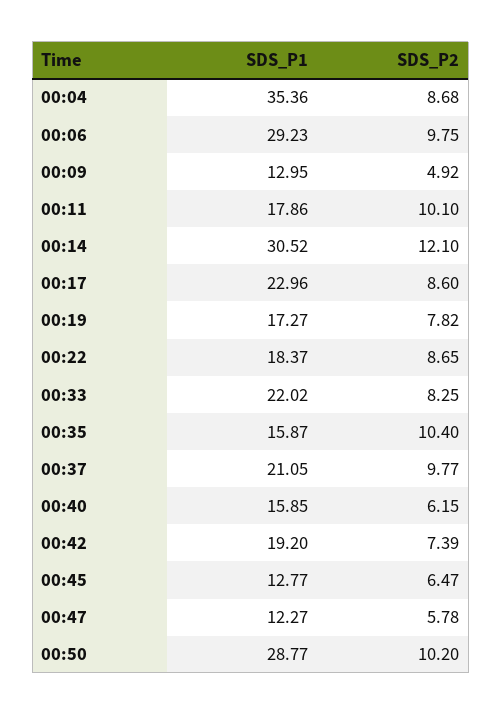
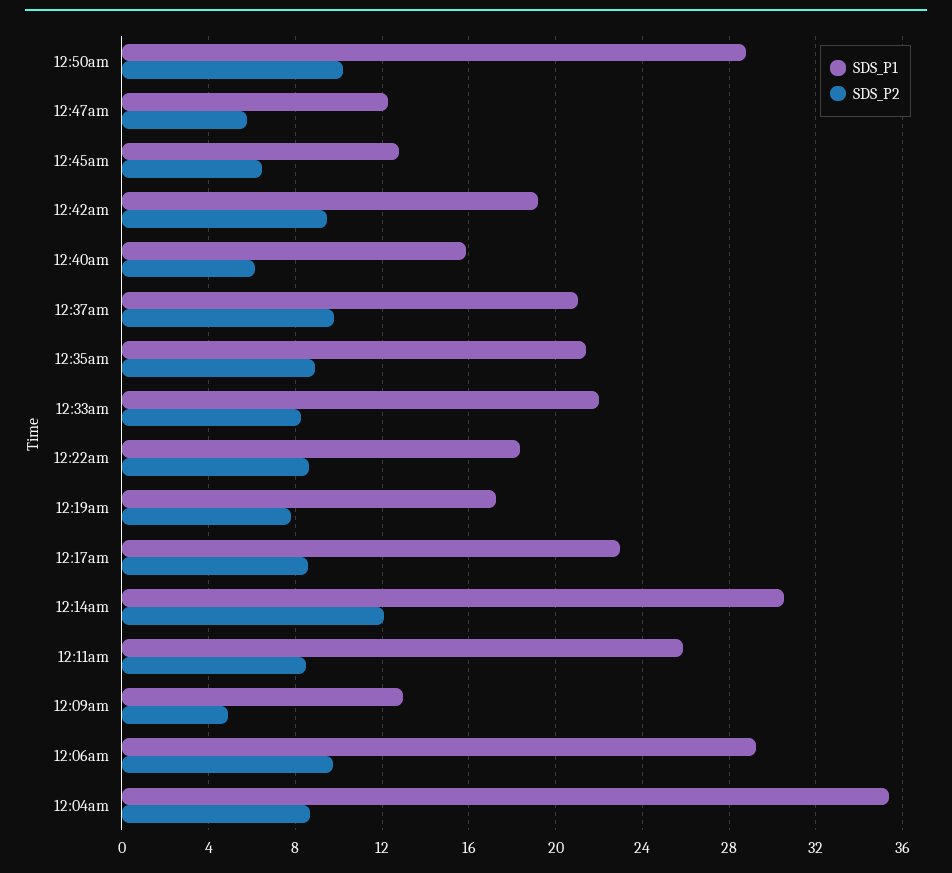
SDS_P1, 00:11: 17.86 -> 26
SDS_P2, 00:11: 10.1 -> 8.5
SDS_P1, 00:35: 15.87 -> 21.5
SDS_P2, 00:35: 10.4 -> 9
SDS_P2, 00:42: 7.39 -> 9.5

